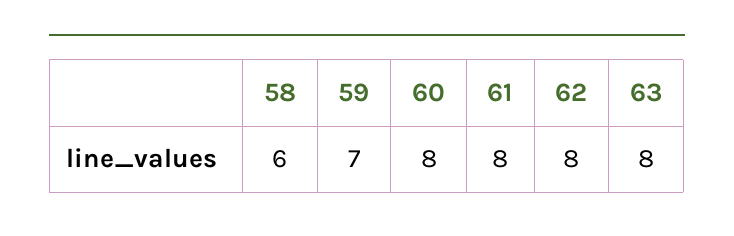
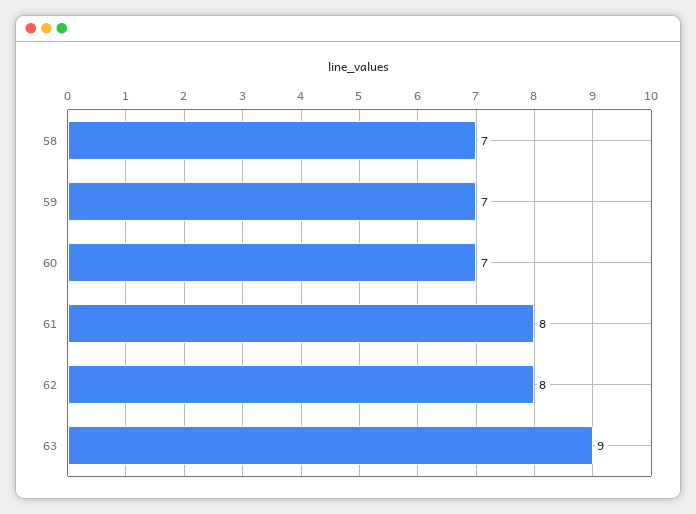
58: 6 -> 7
60: 8 -> 7
63: 8 -> 9

